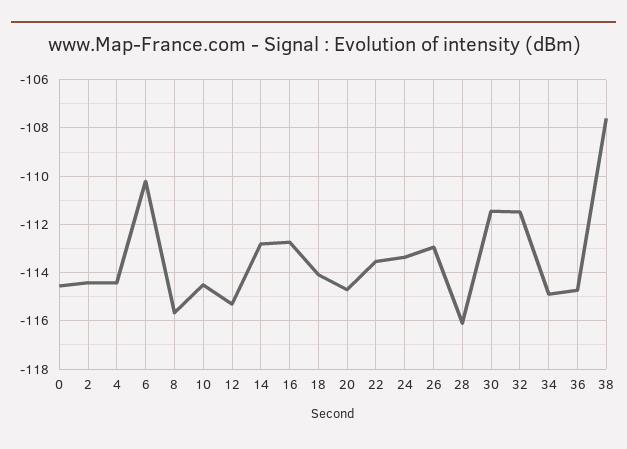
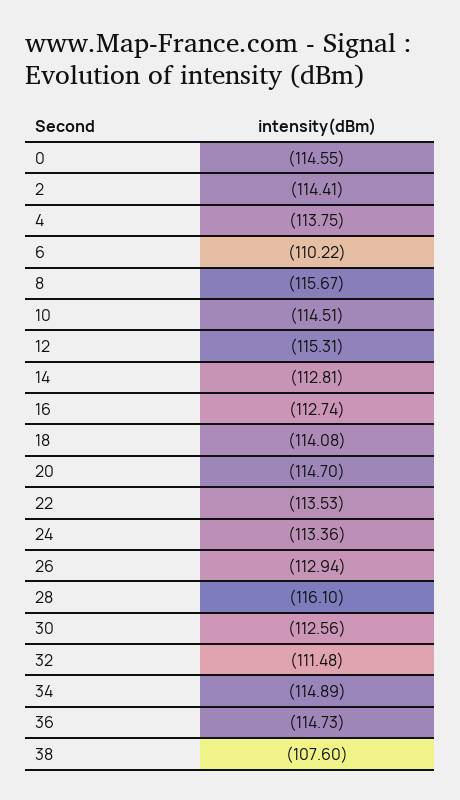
4: -114.5 -> -113.75
30: -111.5 -> -112.56

